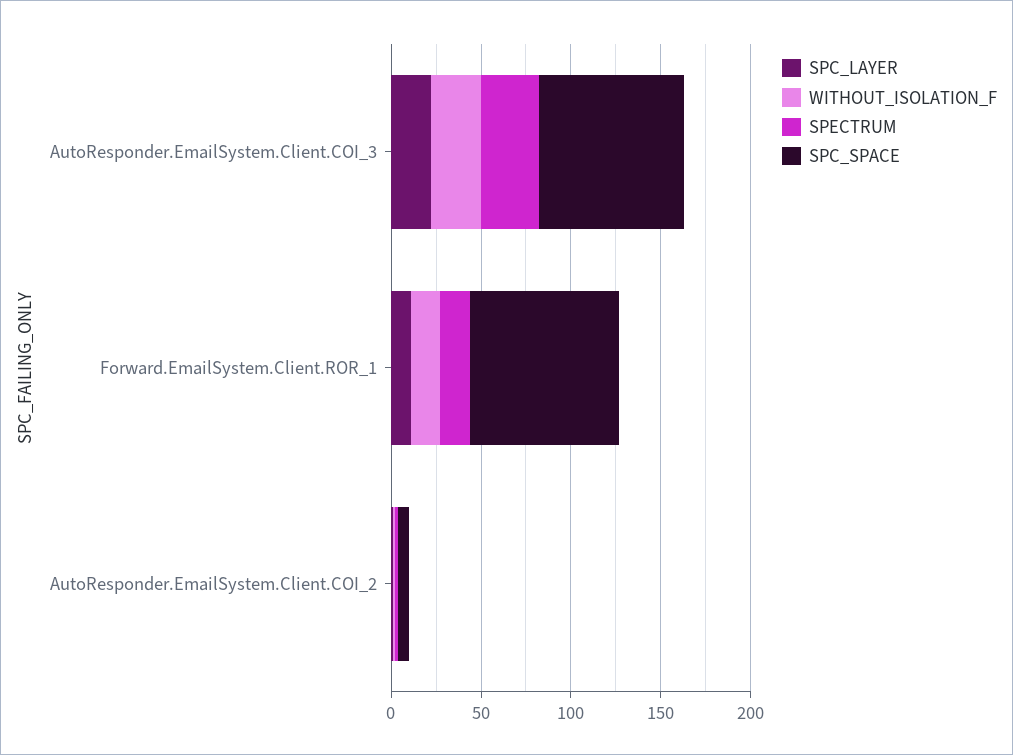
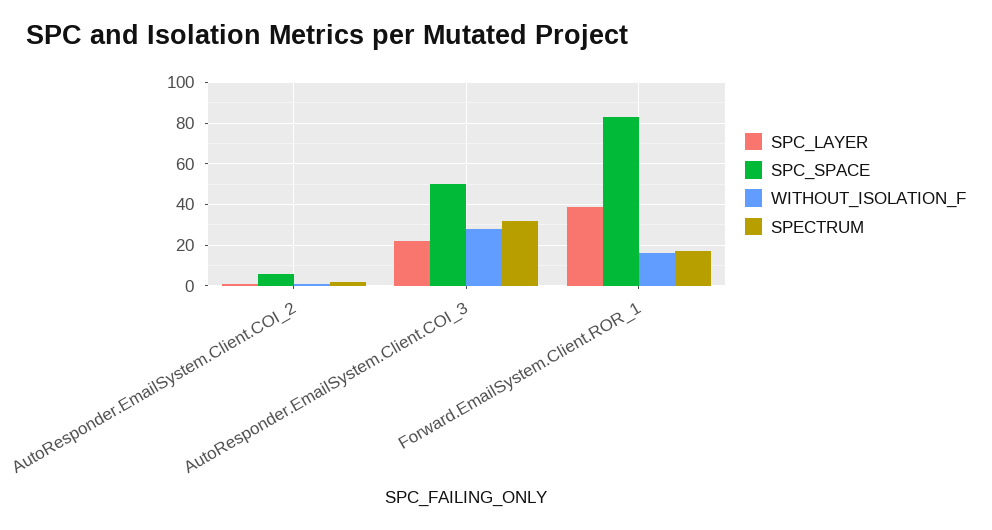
SPC_SPACE, AutoResponder.EmailSystem.Client.COI_3: 80 -> 50
SPC_LAYER, Forward.EmailSystem.Client.ROR_1: 10 -> 40

